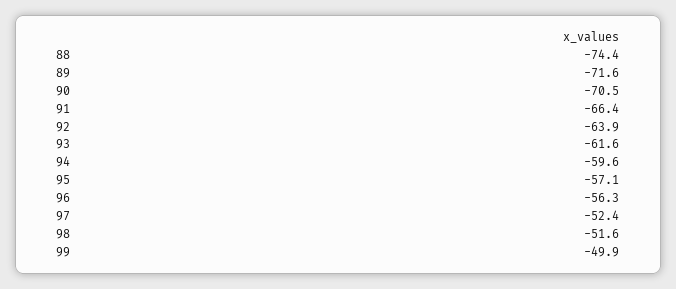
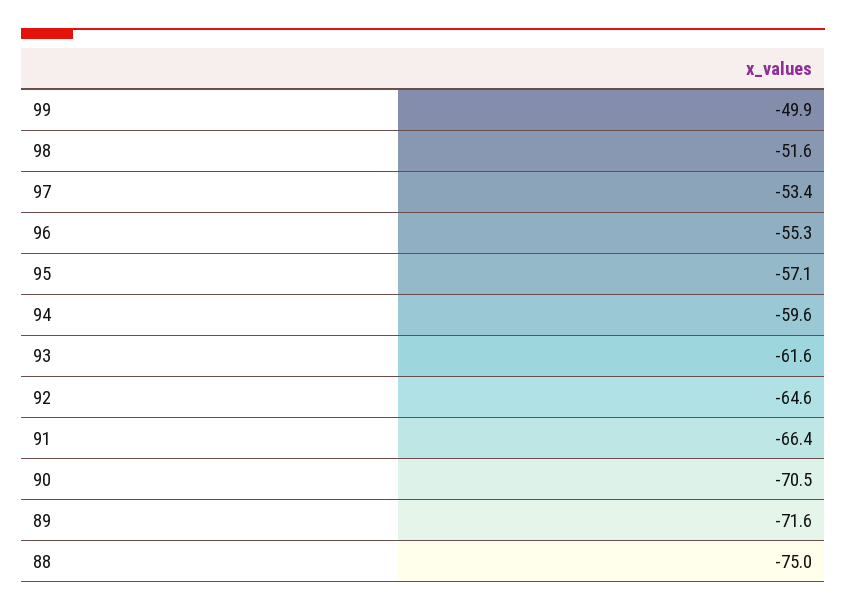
88: -74.4 -> -75
92: -63.9 -> -64.6
96: -56.3 -> -55.3
97: -52.4 -> -53.4

